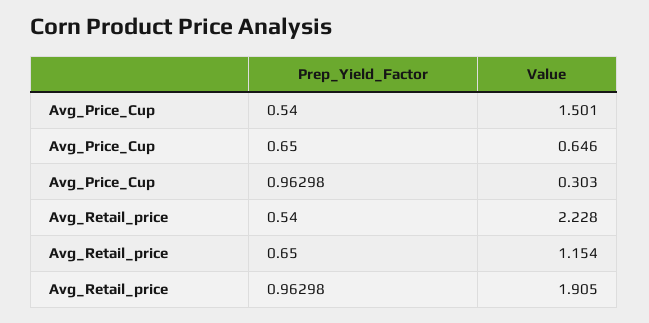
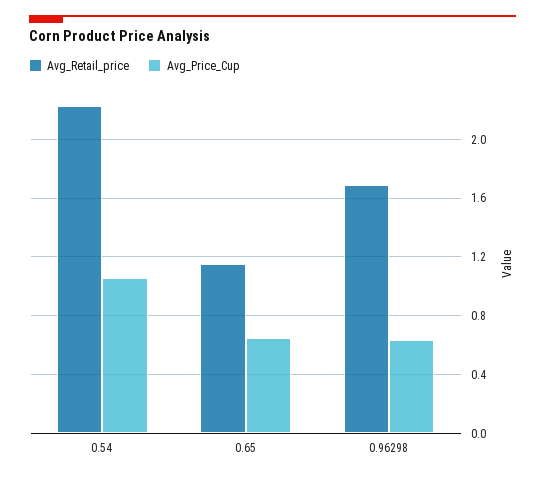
Avg_Price_Cup, 0.54: 1.501 -> 1.05
Avg_Price_Cup, 0.96298: 0.303 -> 0.65
Avg_Retail_price, 0.96298: 1.905 -> 1.7

